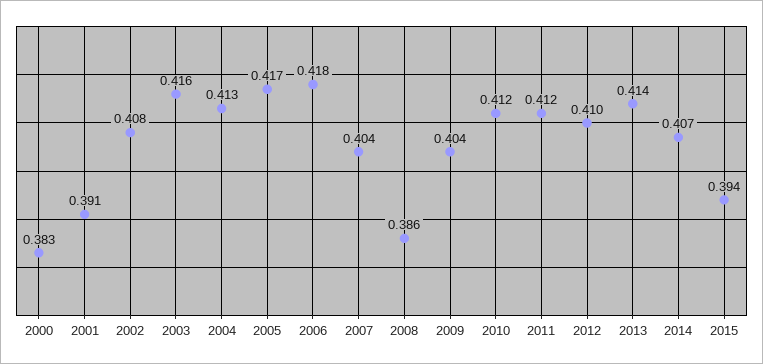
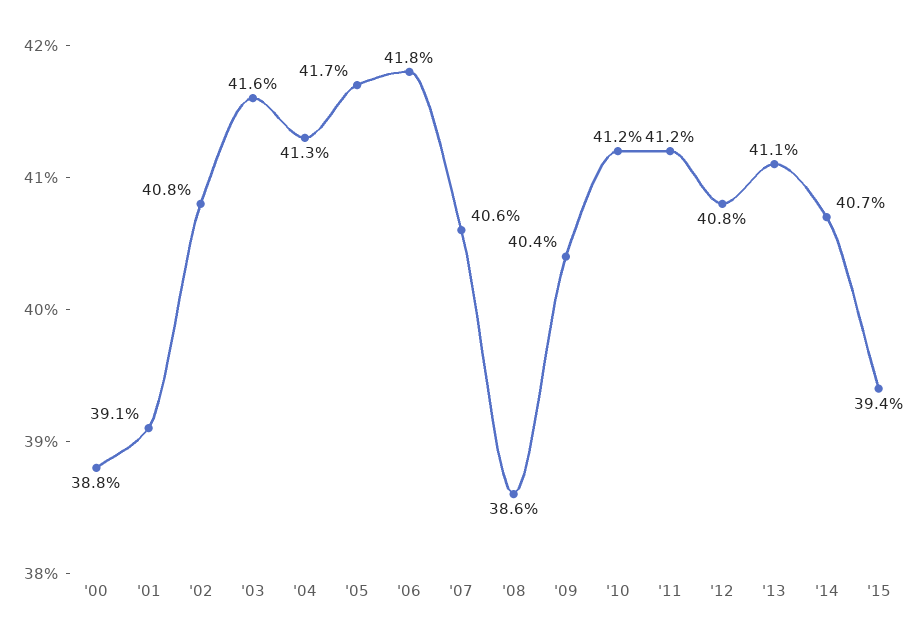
2000: 0.383 -> 0.388
2007: 0.404 -> 0.406
2012: 0.41 -> 0.408
2013: 0.414 -> 0.411

